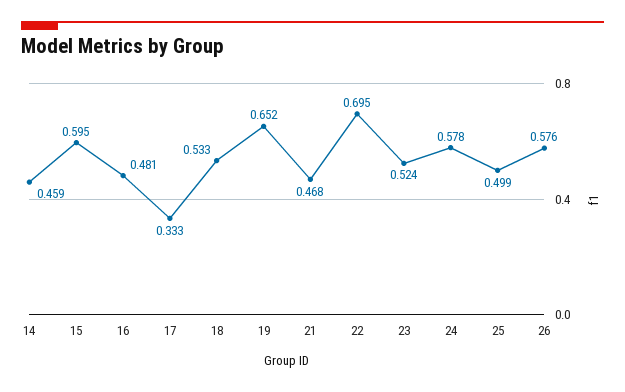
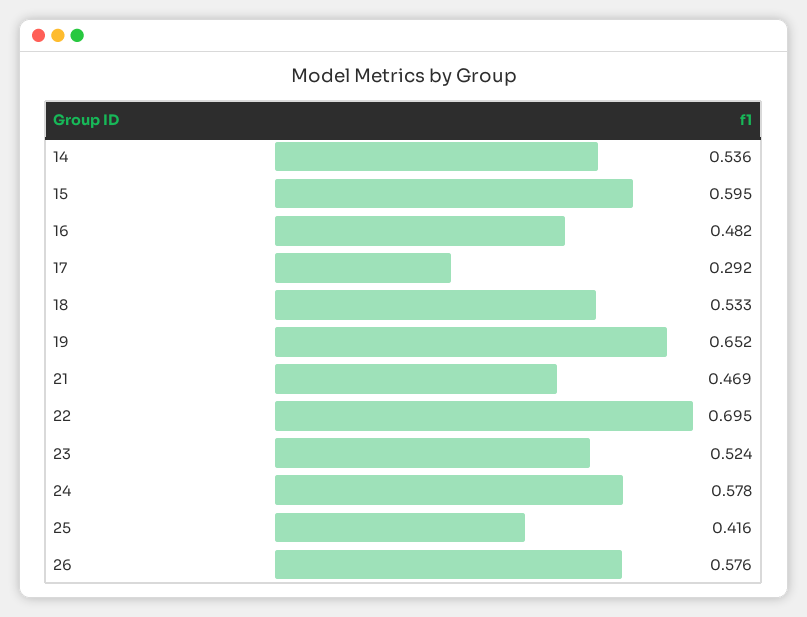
14: 0.459 -> 0.536
16: 0.481 -> 0.482
17: 0.333 -> 0.292
21: 0.468 -> 0.469
25: 0.499 -> 0.416

